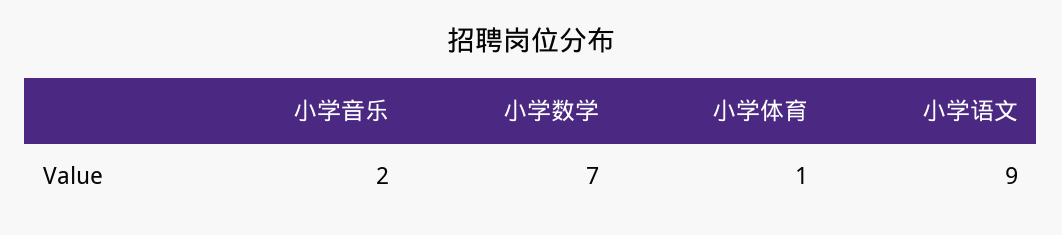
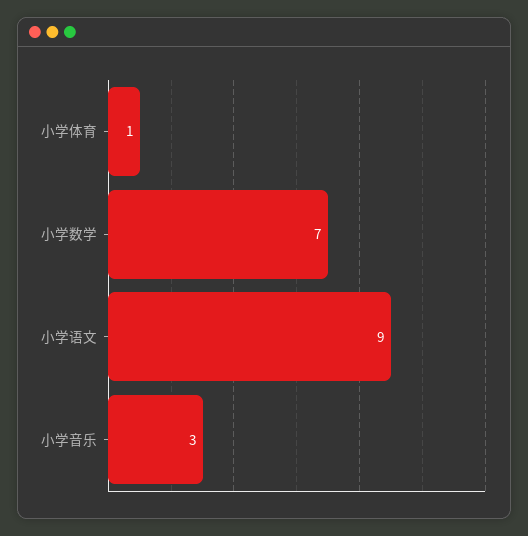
小学音乐: 2 -> 3

